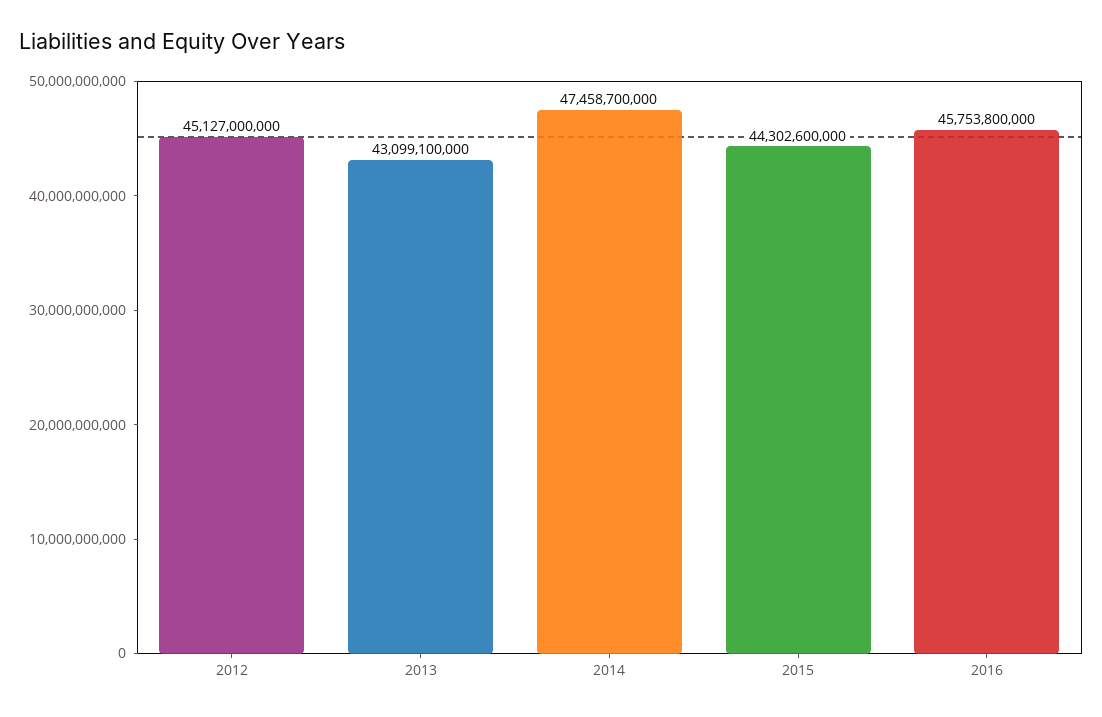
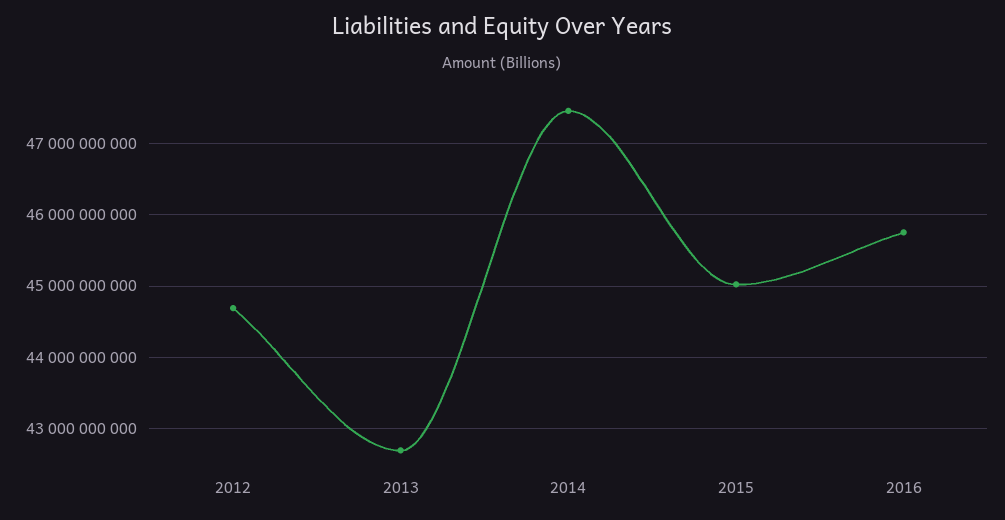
2012: 45127000000 -> 44700000000
2013: 43099100000 -> 42700000000
2015: 44302600000 -> 45000000000

